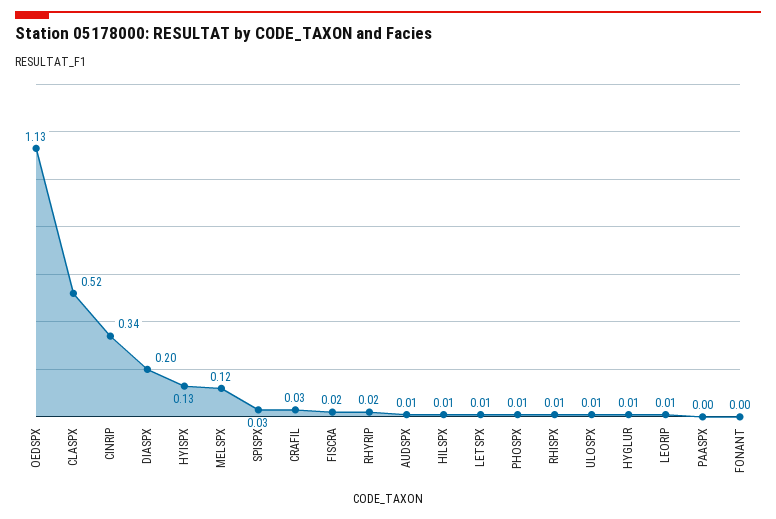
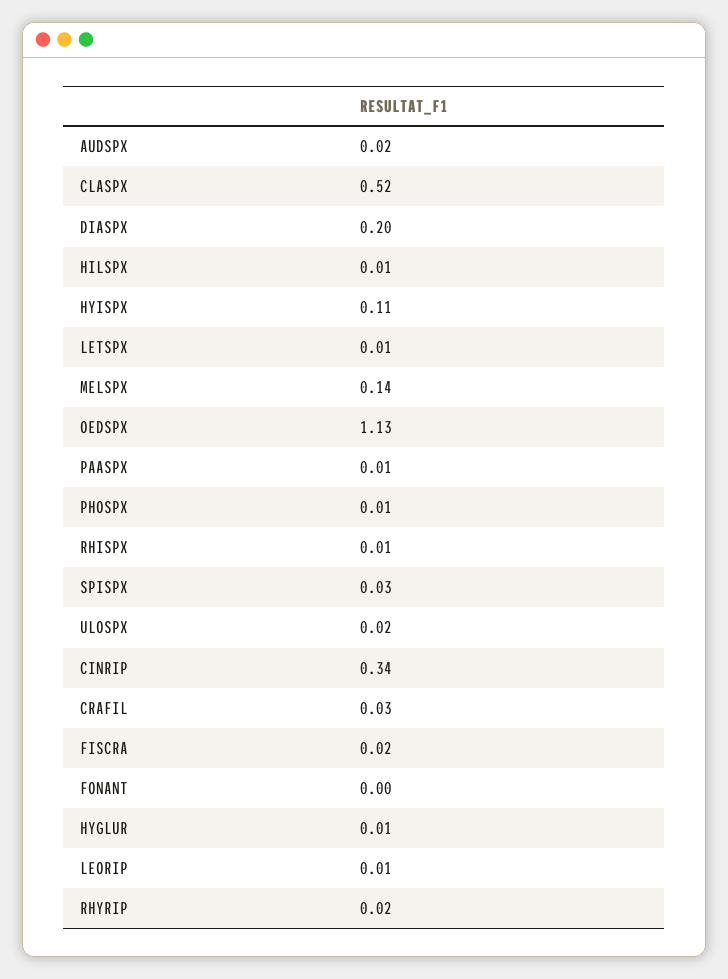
HYISPX: 0.13 -> 0.11
MELSPX: 0.12 -> 0.14
AUDSPX: 0.01 -> 0.02
ULOSPX: 0.01 -> 0.02
PAASPX: 0 -> 0.01

